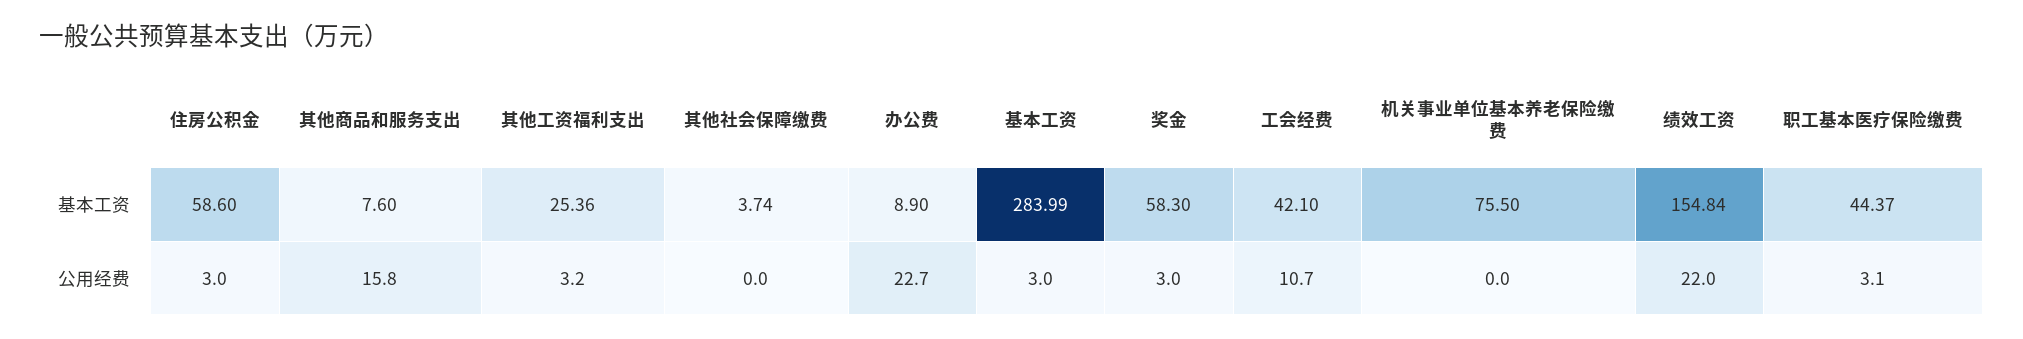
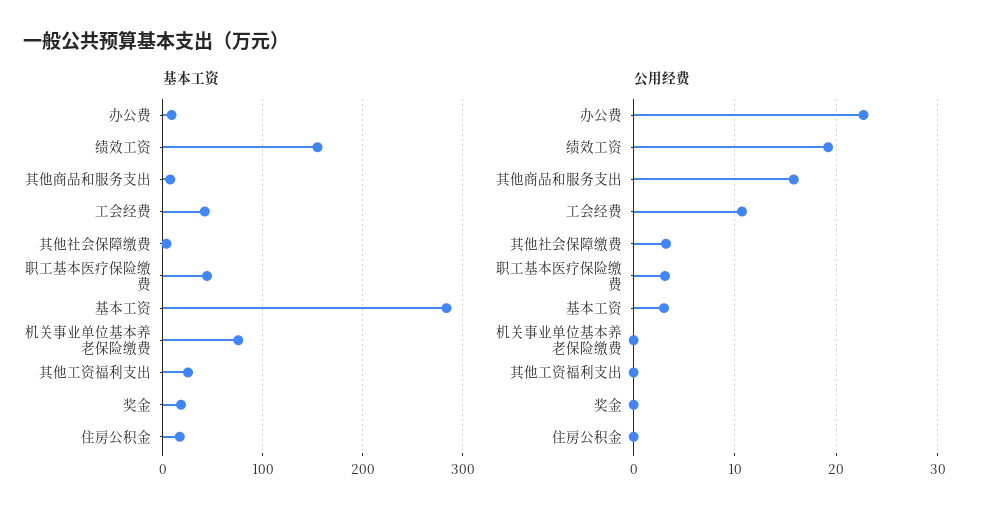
基本工资, 住房公积金: 58.6 -> 20
基本工资, 奖金: 58.3 -> 20
公用经费, 住房公积金: 3 -> 0
公用经费, 其他工资福利支出: 3.2 -> 0
公用经费, 其他社会保障缴费: 0 -> 3
公用经费, 奖金: 3 -> 0
公用经费, 绩效工资: 22 -> 19

